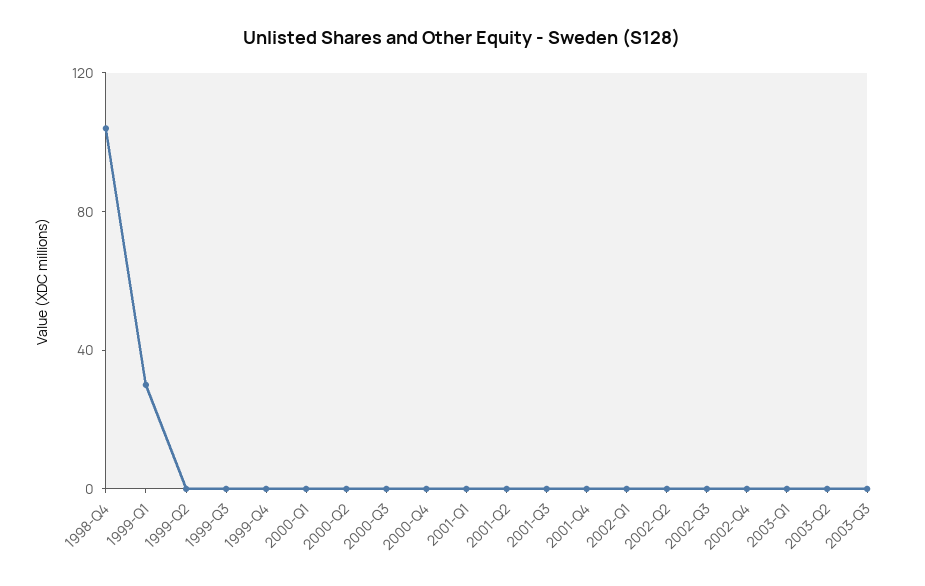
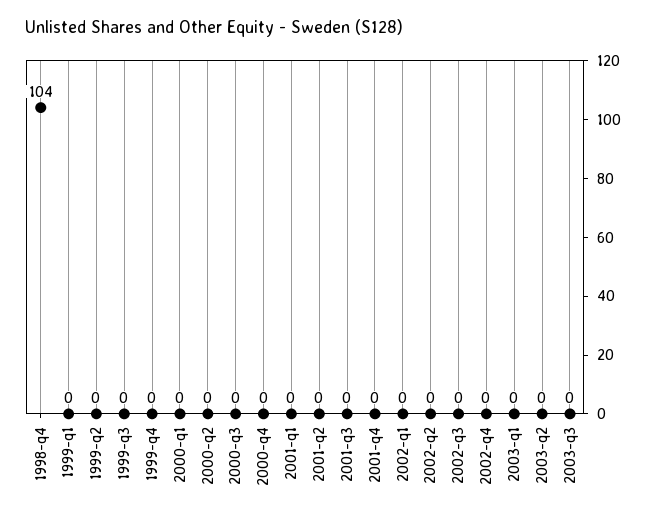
1999-Q1: 30 -> 0

